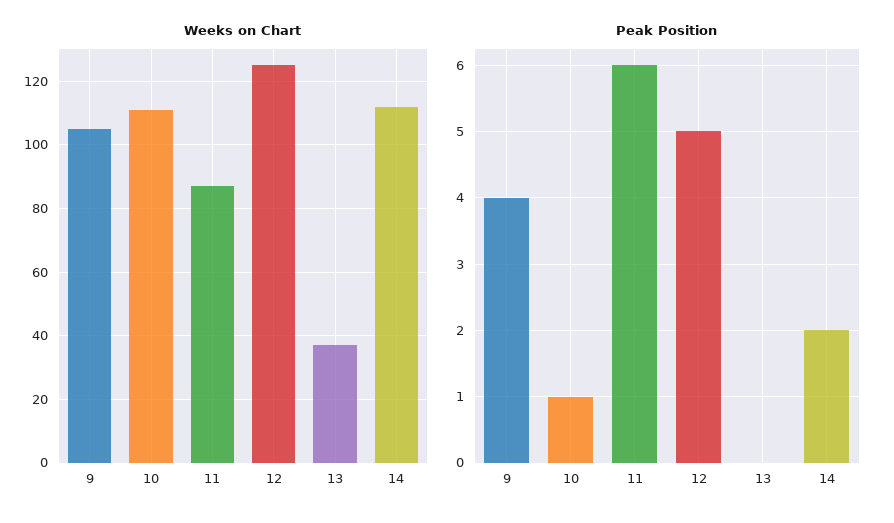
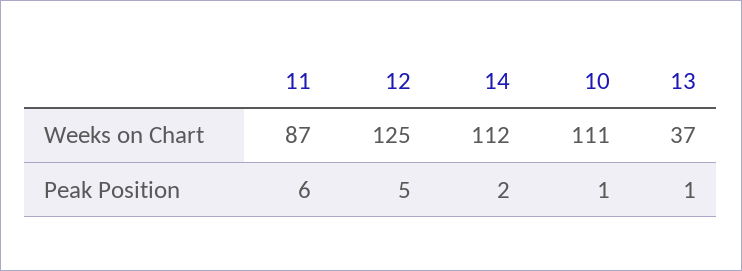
Weeks on Chart, 9: 105 -> none
Peak Position, 9: 4 -> none
Peak Position, 13: 0 -> 1

